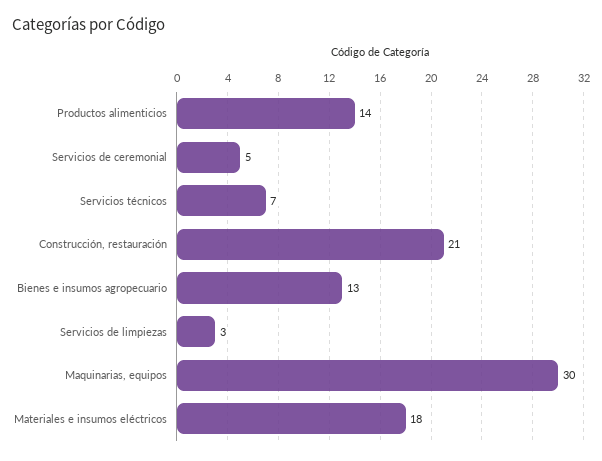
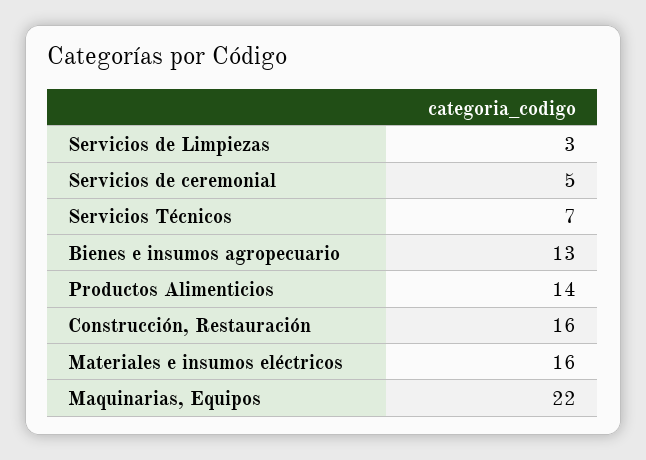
Construcción, restauración: 21 -> 16
Maquinarias, equipos: 30 -> 22
Materiales e insumos eléctricos: 18 -> 16

